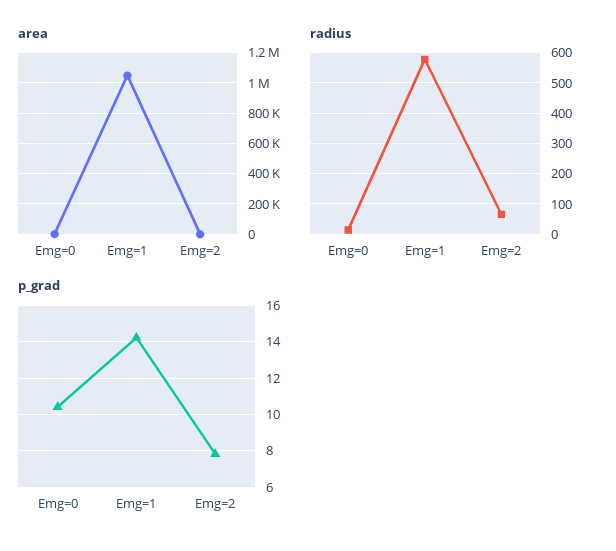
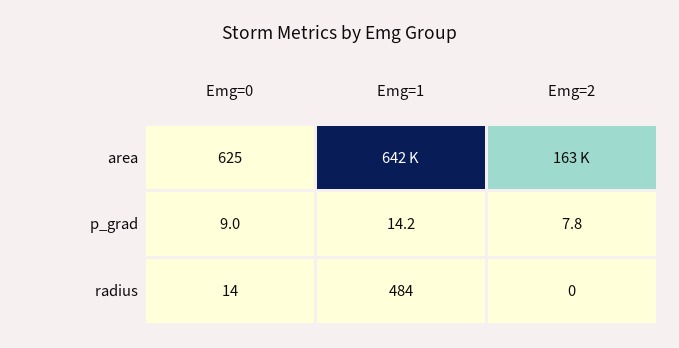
area, Emg=1: 1050000 -> 642000
area, Emg=2: 0 -> 163000
radius, Emg=1: 580 -> 484
radius, Emg=2: 60 -> 0
p_grad, Emg=0: 10.5 -> 9

